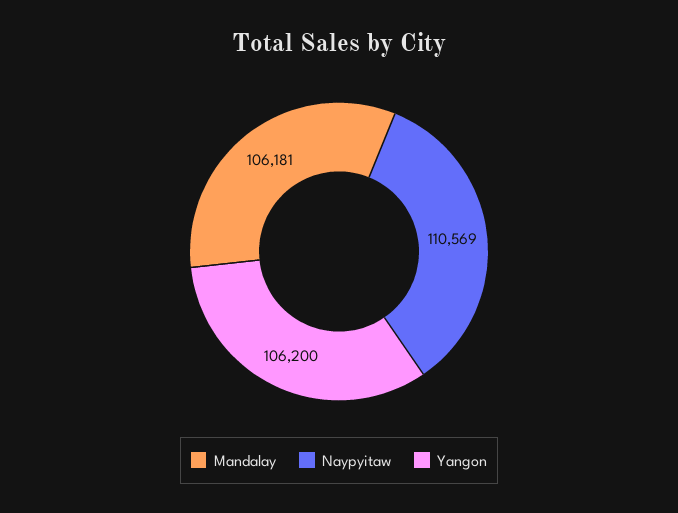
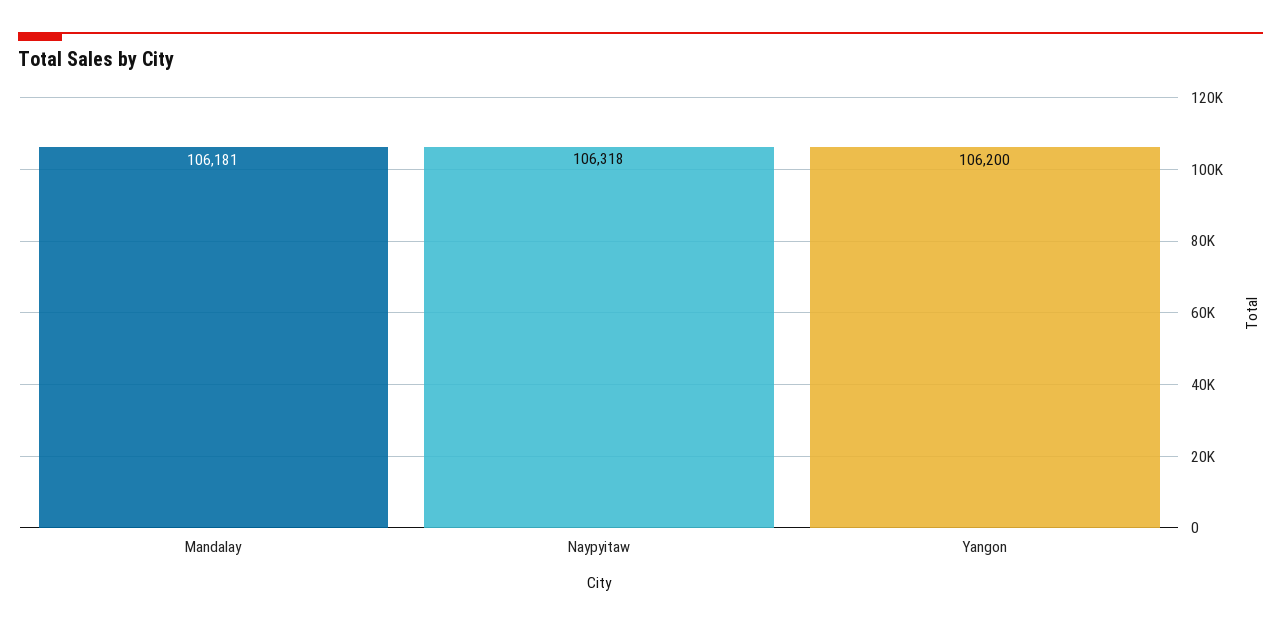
Naypyitaw: 110569 -> 106318

